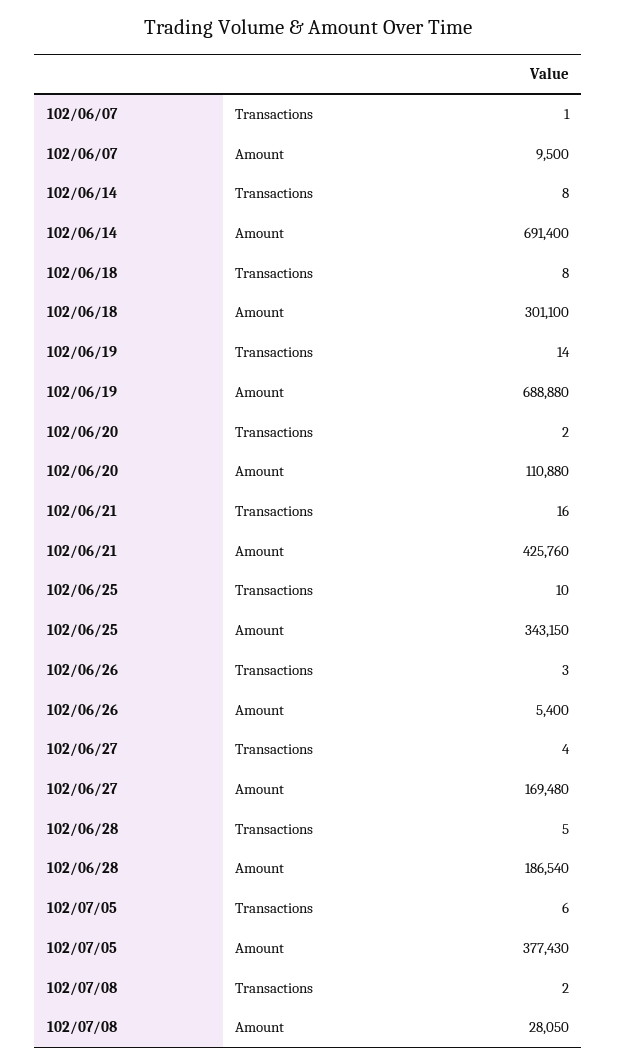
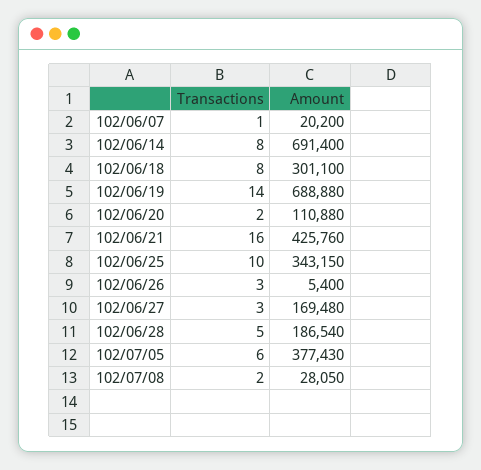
102/06/07, Amount: 9500 -> 20200
102/06/27, Transactions: 4 -> 3

